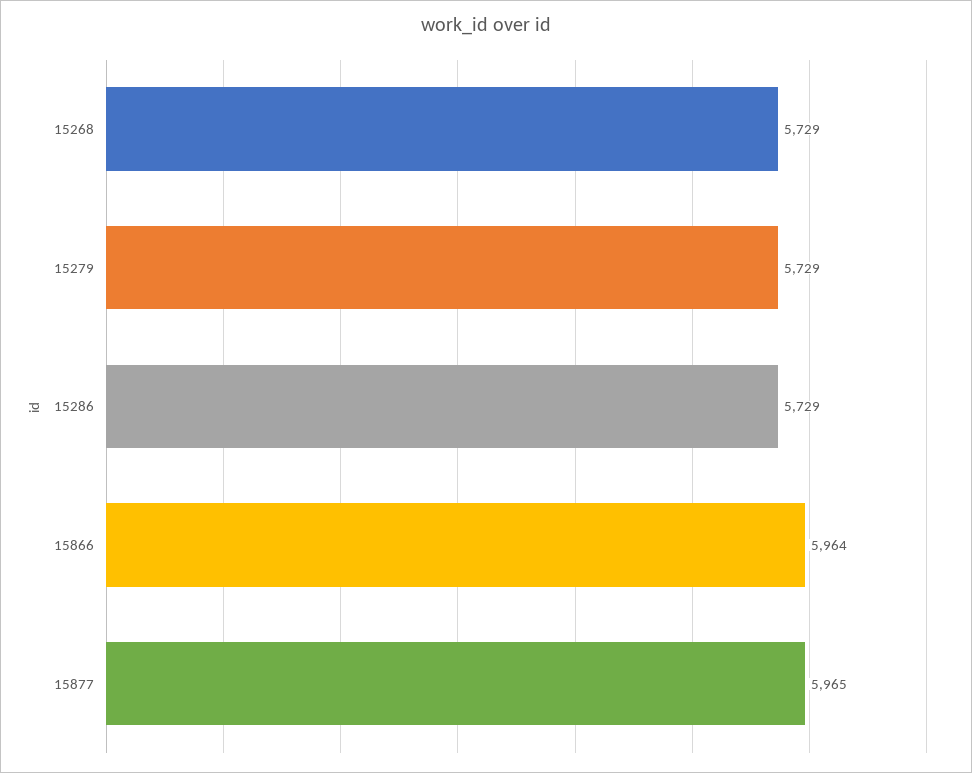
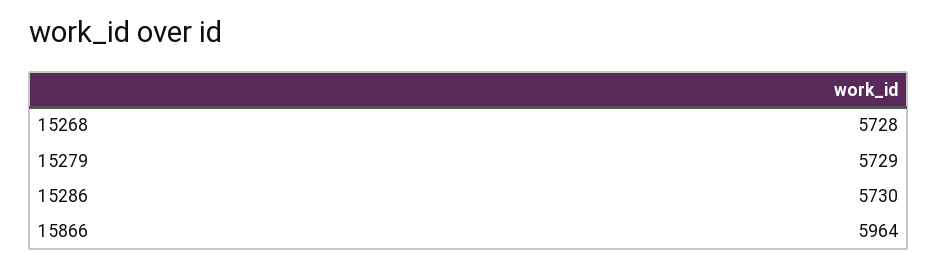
15268: 5729 -> 5728
15286: 5729 -> 5730
15877: 5965 -> none

